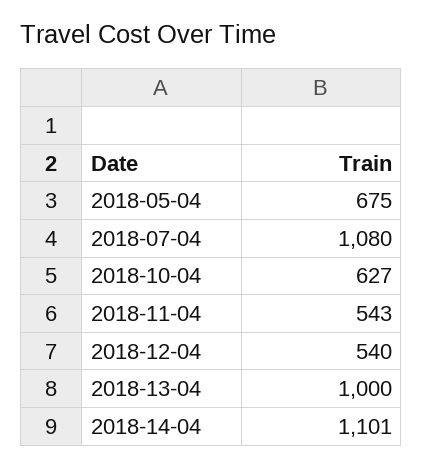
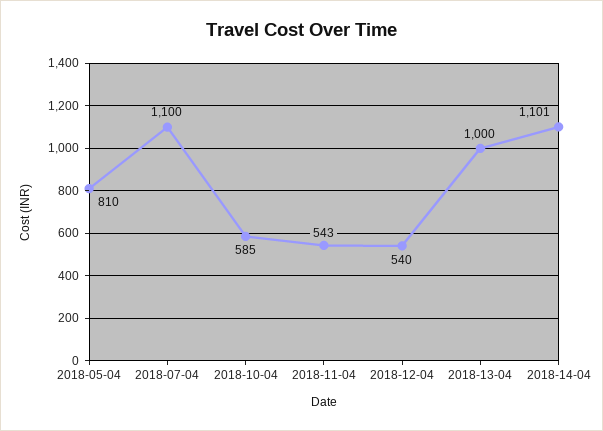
2018-05-04: 675 -> 810
2018-07-04: 1080 -> 1100
2018-10-04: 627 -> 585

